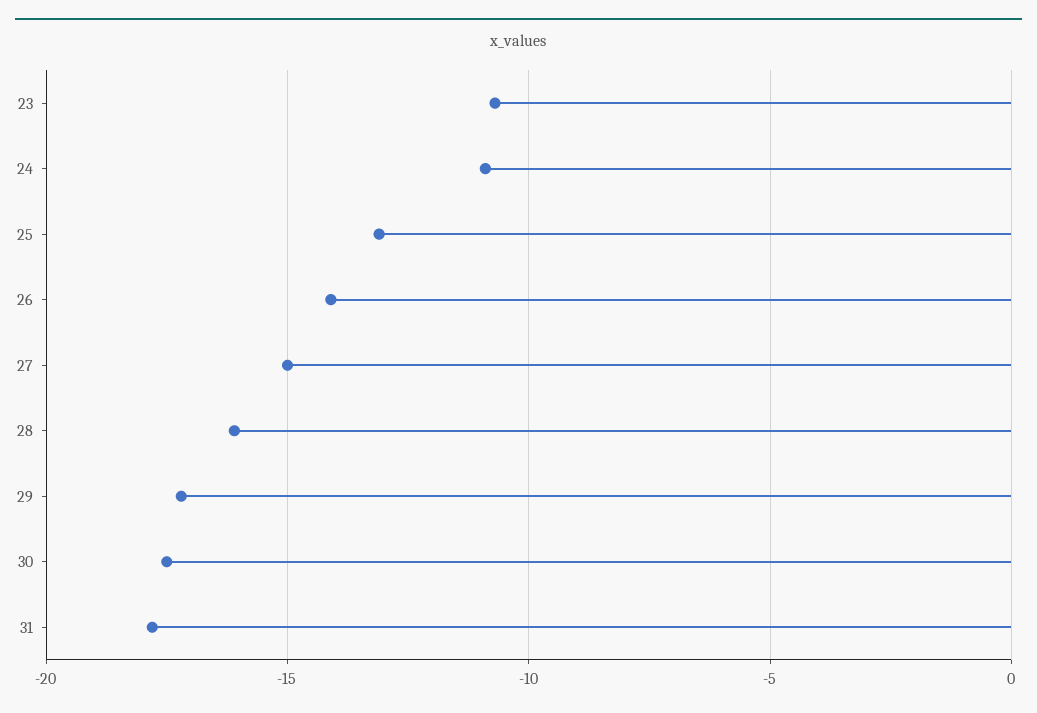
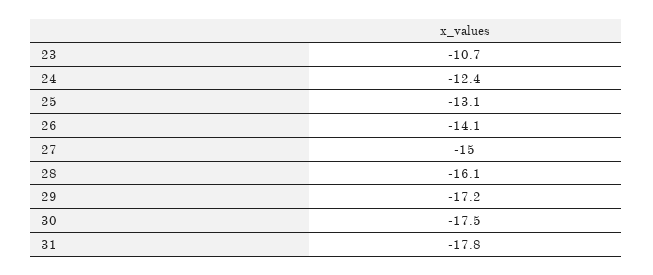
24: -11 -> -12.4

